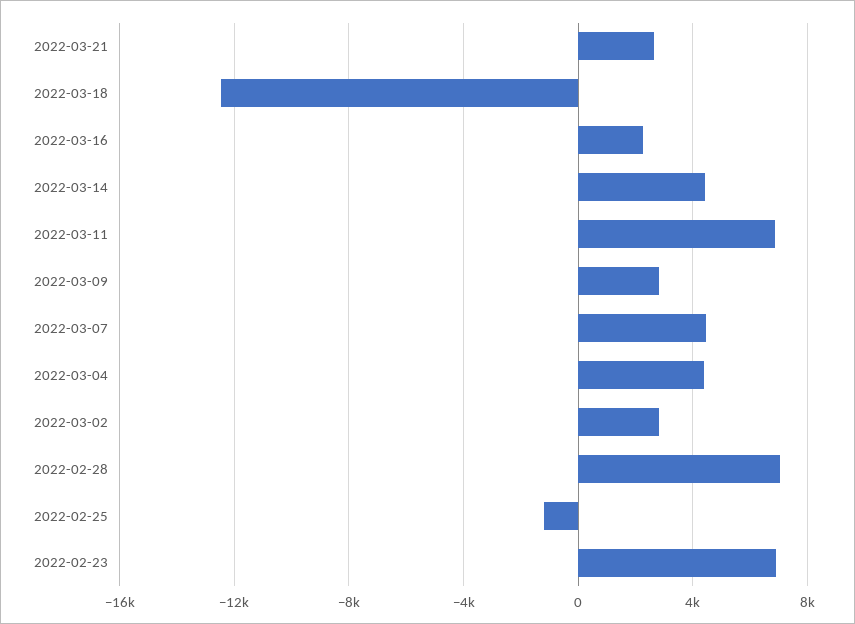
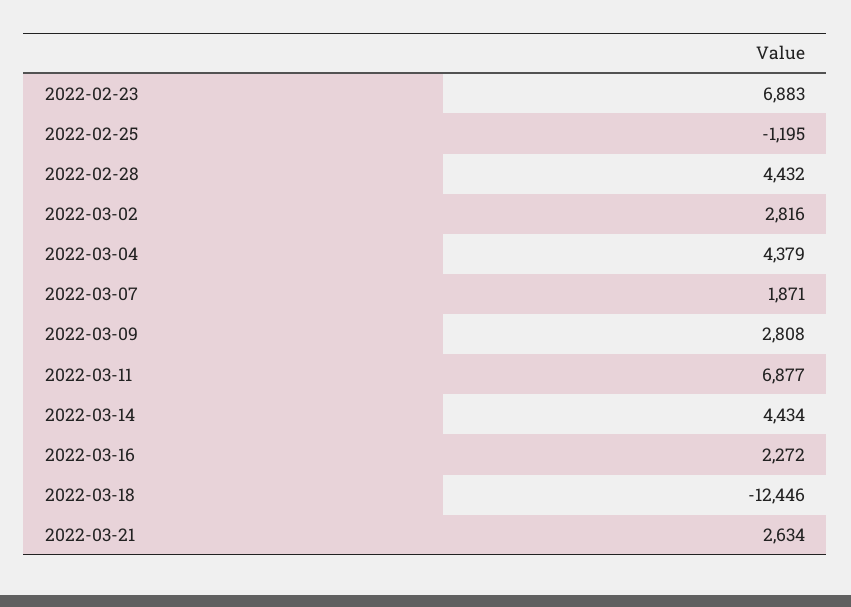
2022-03-07: 4500 -> 1871
2022-02-28: 7000 -> 4432

